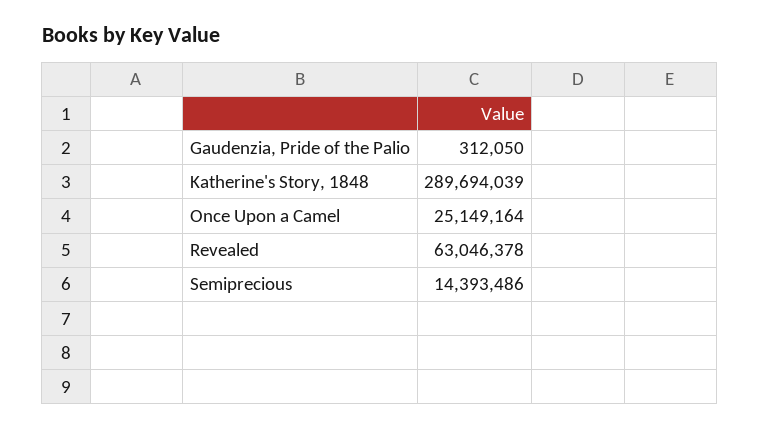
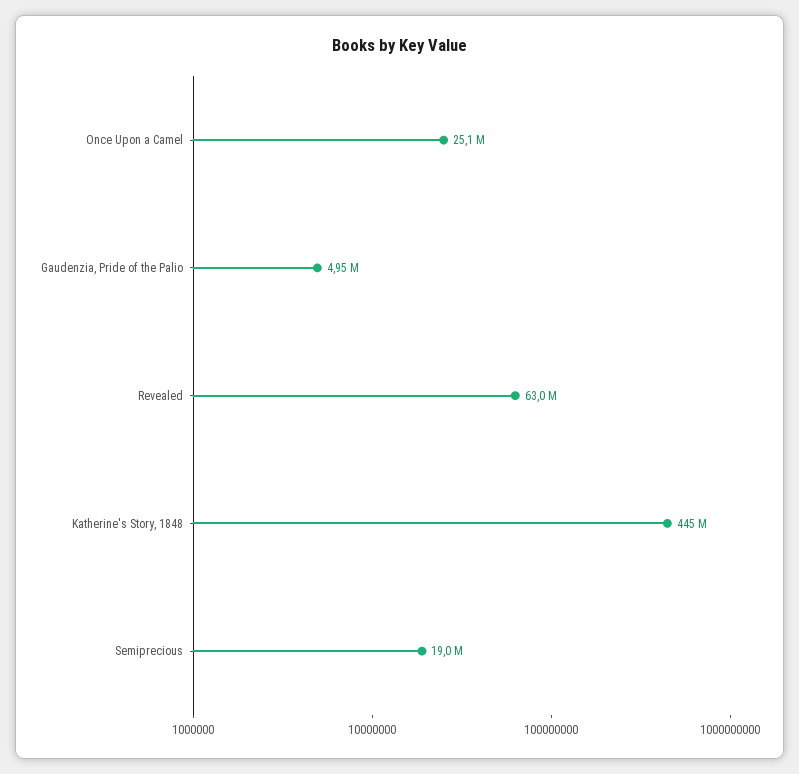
Gaudenzia, Pride of the Palio: 312050 -> 4950000
Katherine's Story, 1848: 289694039 -> 445000000
Semiprecious: 14393486 -> 19000000

